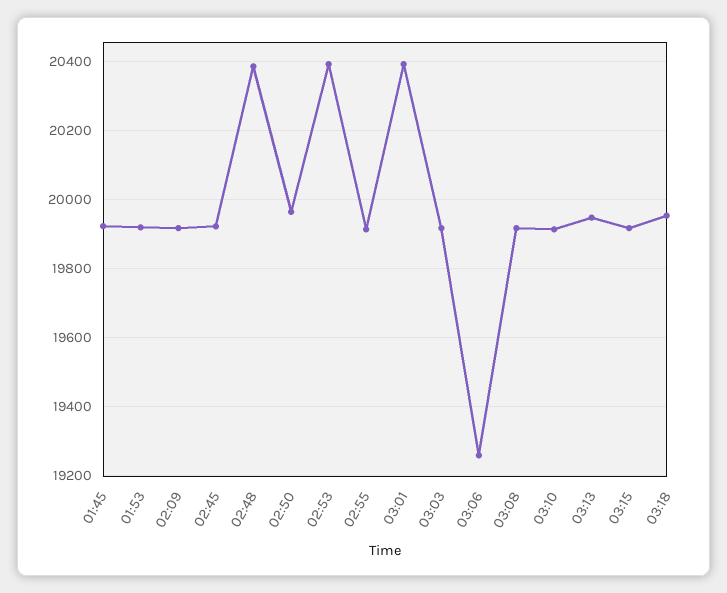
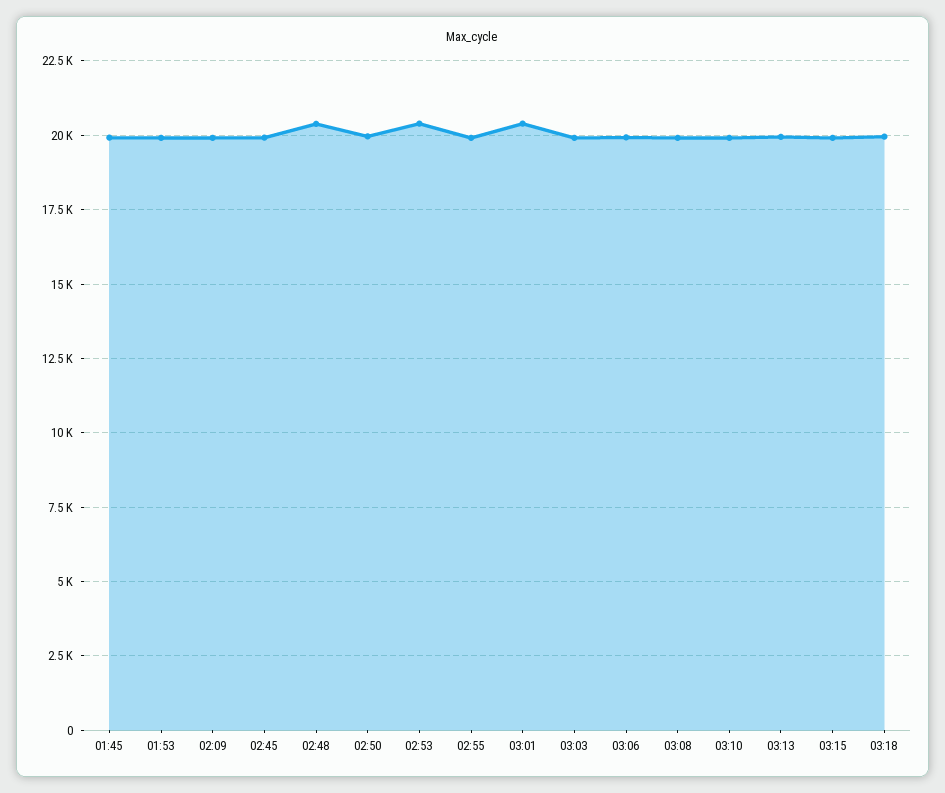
03:06: 19260 -> 20000

